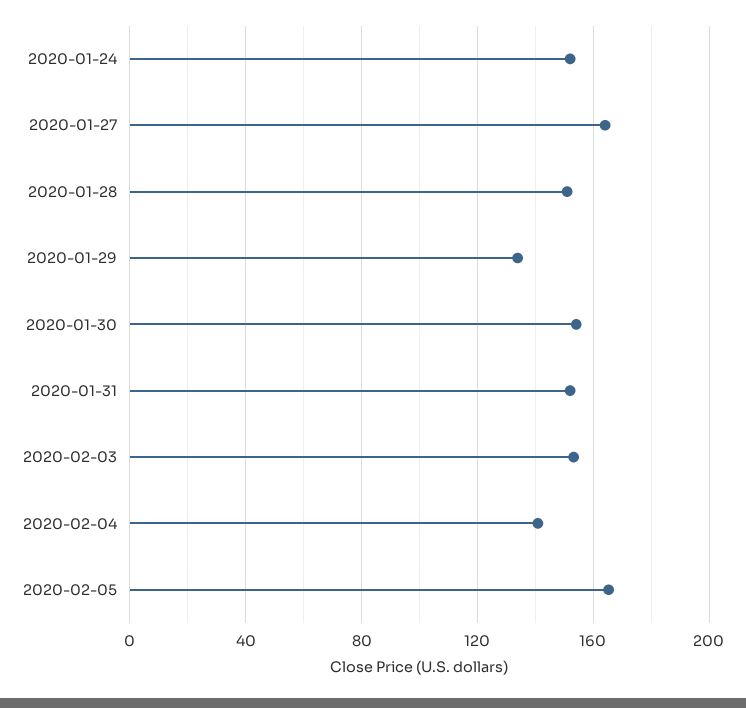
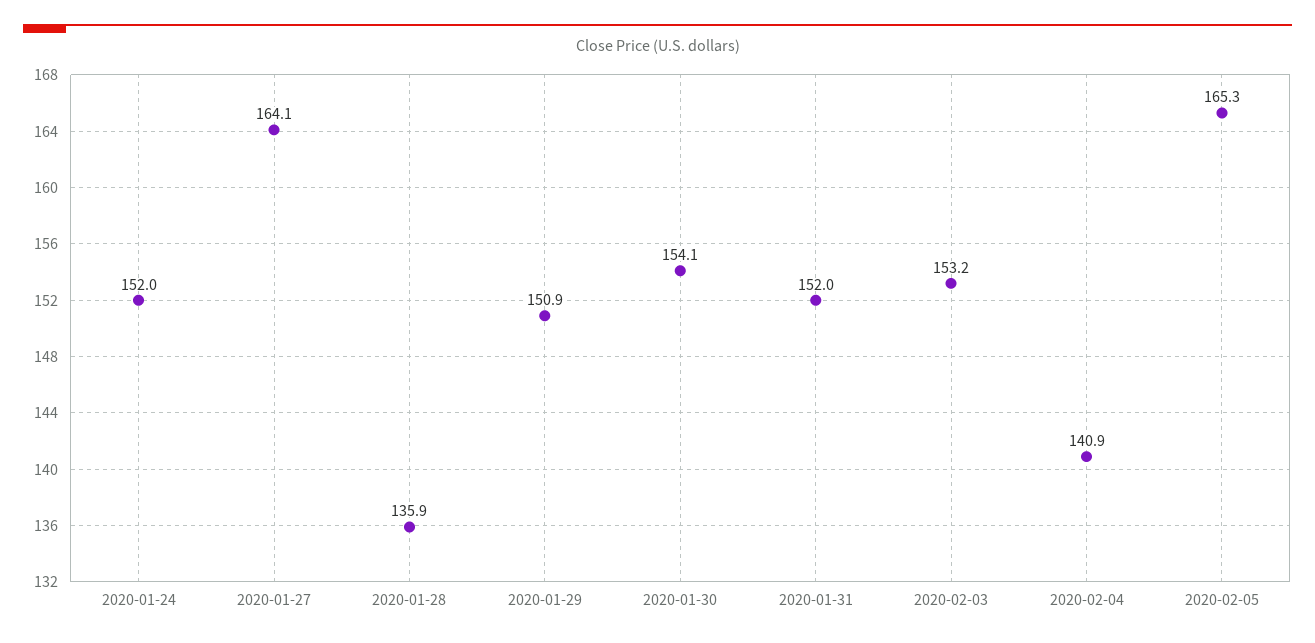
2020-01-28: 150 -> 135.9
2020-01-29: 135 -> 150.9

